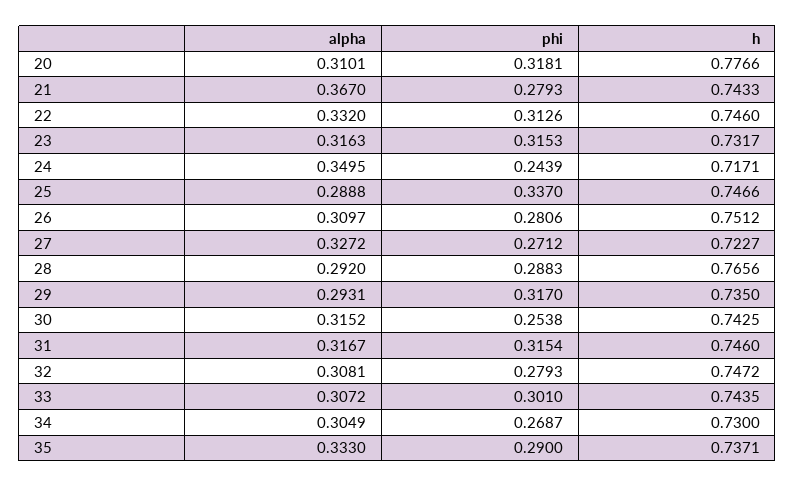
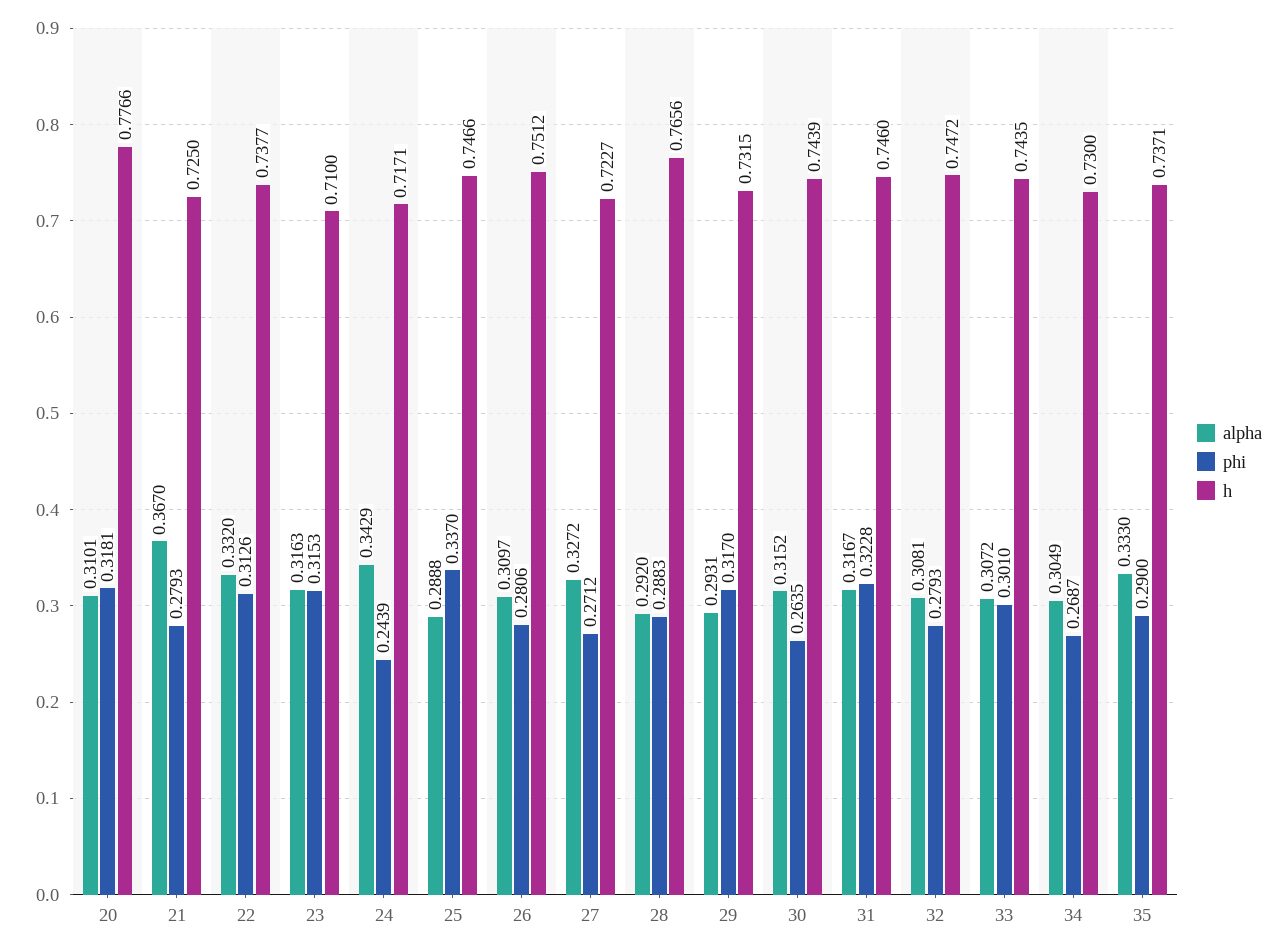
h, 21: 0.7433 -> 0.725
h, 22: 0.746 -> 0.7377
h, 23: 0.7317 -> 0.71
alpha, 24: 0.3495 -> 0.3429
h, 29: 0.735 -> 0.7315
phi, 30: 0.2538 -> 0.2635
h, 30: 0.7425 -> 0.7439
phi, 31: 0.3154 -> 0.3228

